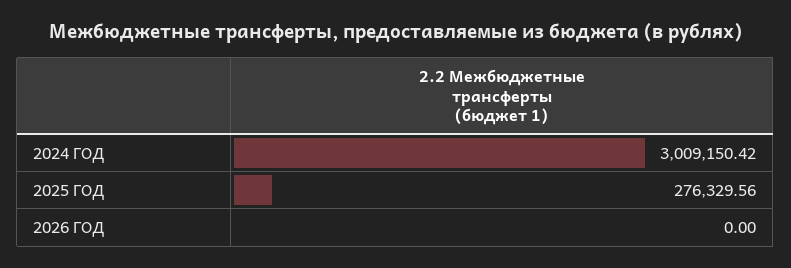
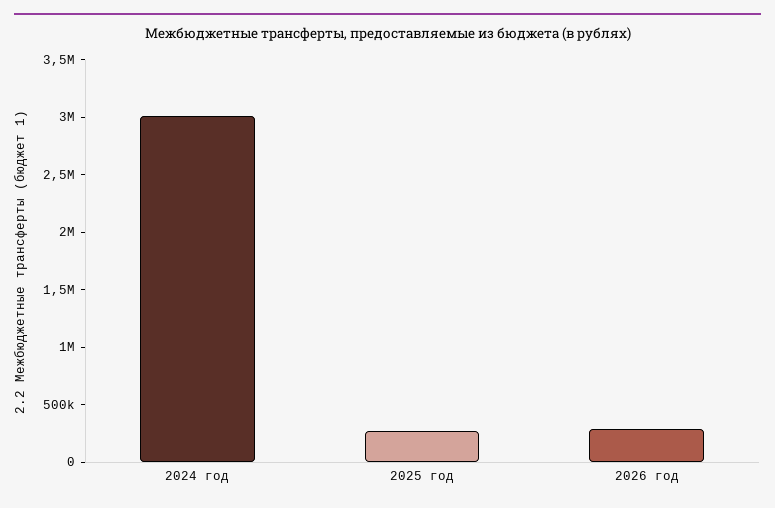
2026 ГОД: 0 -> 300000

